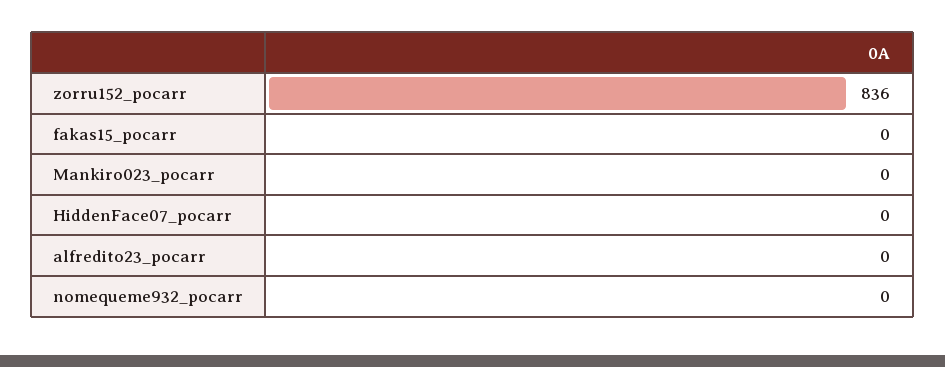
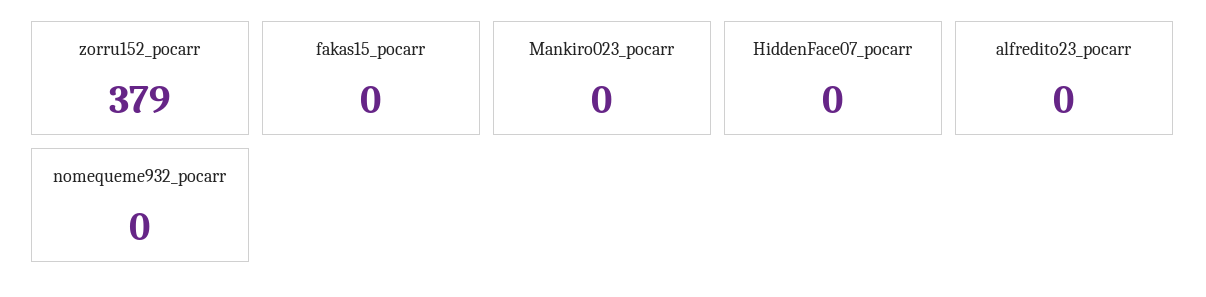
zorru152_pocarr: 836 -> 379

